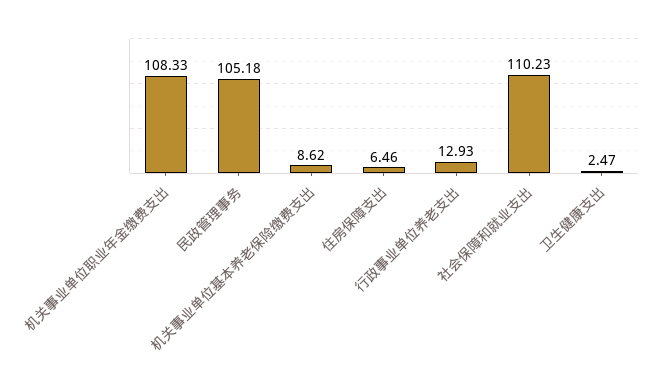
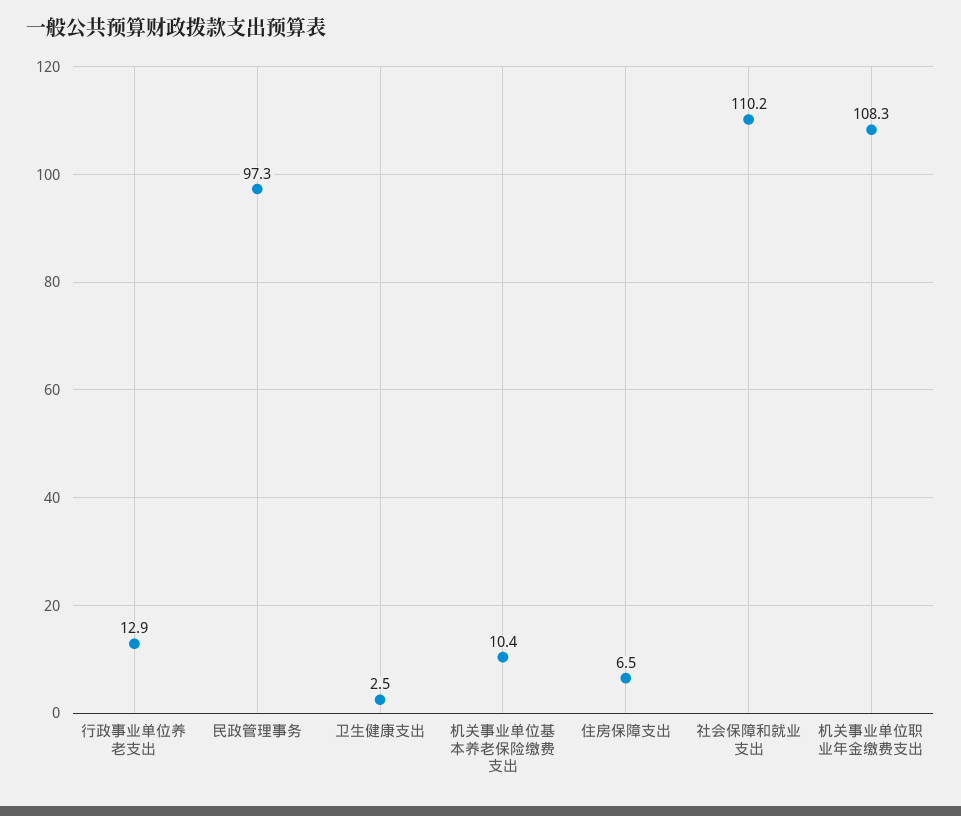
民政管理事务: 105.18 -> 97.3
机关事业单位基本养老保险缴费支出: 8.62 -> 10.4

